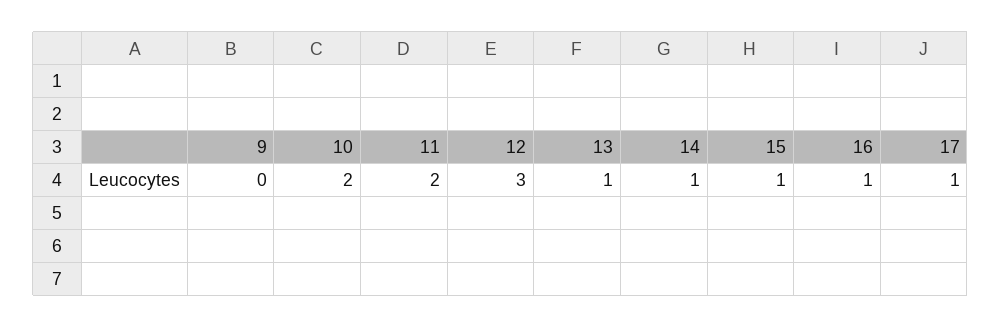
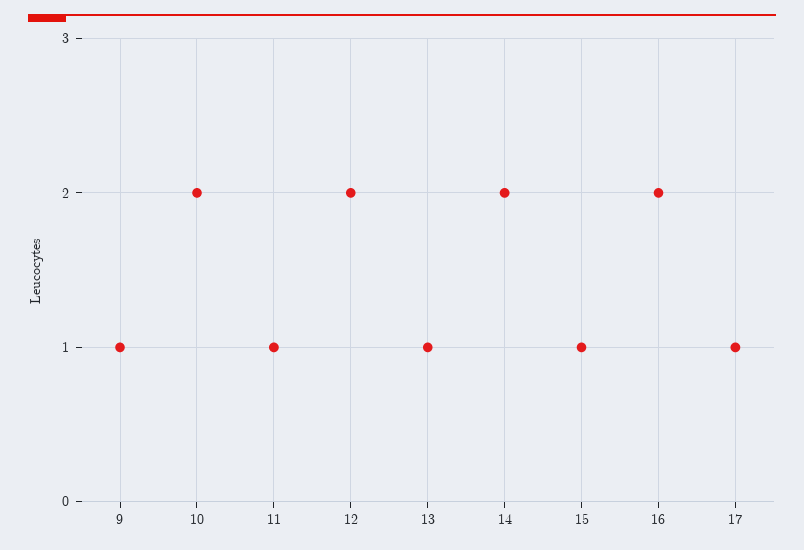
9: 0 -> 1
11: 2 -> 1
12: 3 -> 2
14: 1 -> 2
16: 1 -> 2

